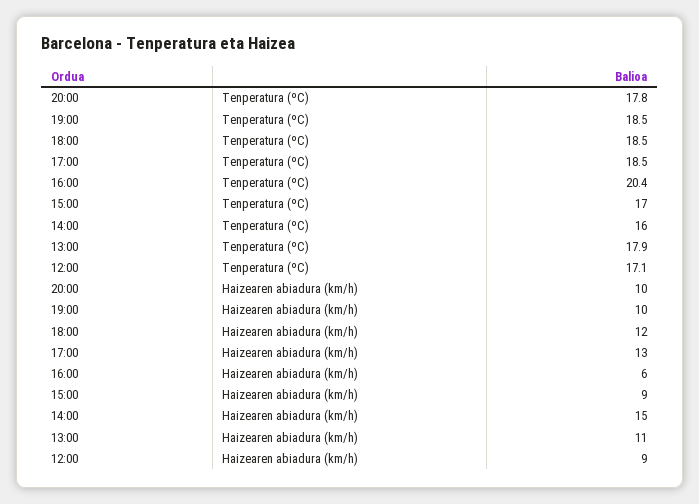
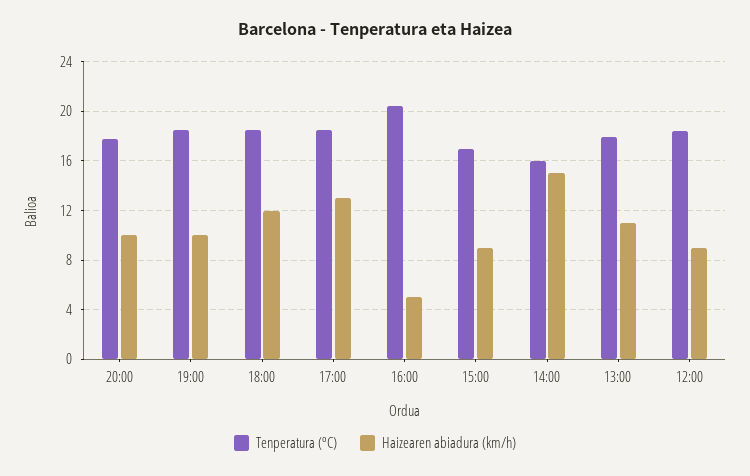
Tenperatura (ºC), 12:00: 17.1 -> 18.5
Haizearen abiadura (km/h), 16:00: 6 -> 5

